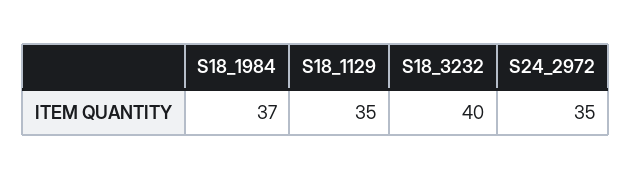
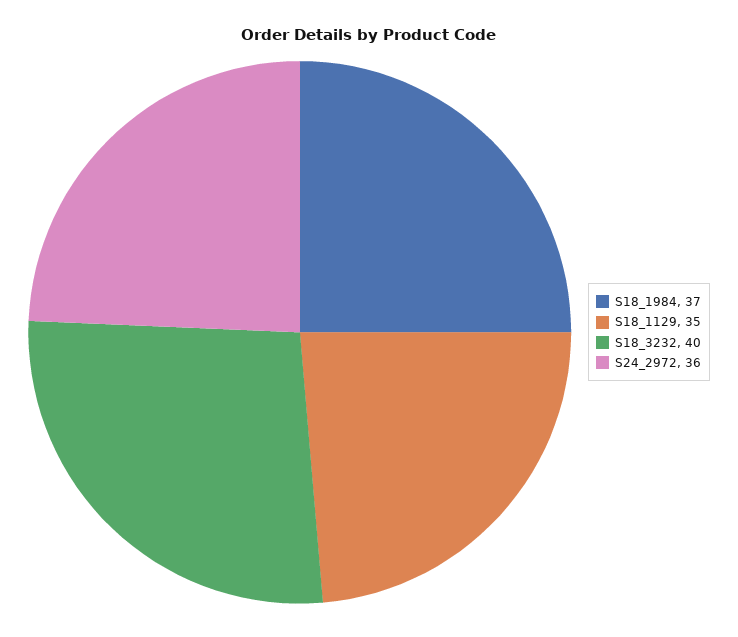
S24_2972: 35 -> 36

